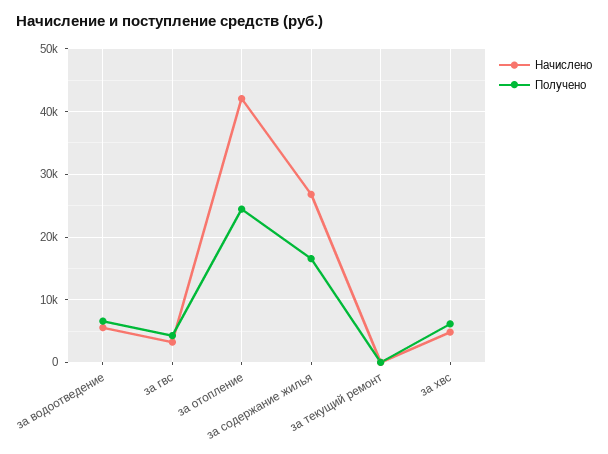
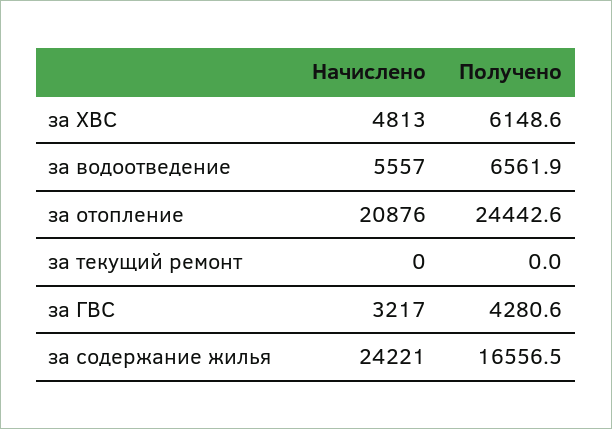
Начислено, за отопление: 42000 -> 20876
Начислено, за содержание жилья: 27000 -> 24221

